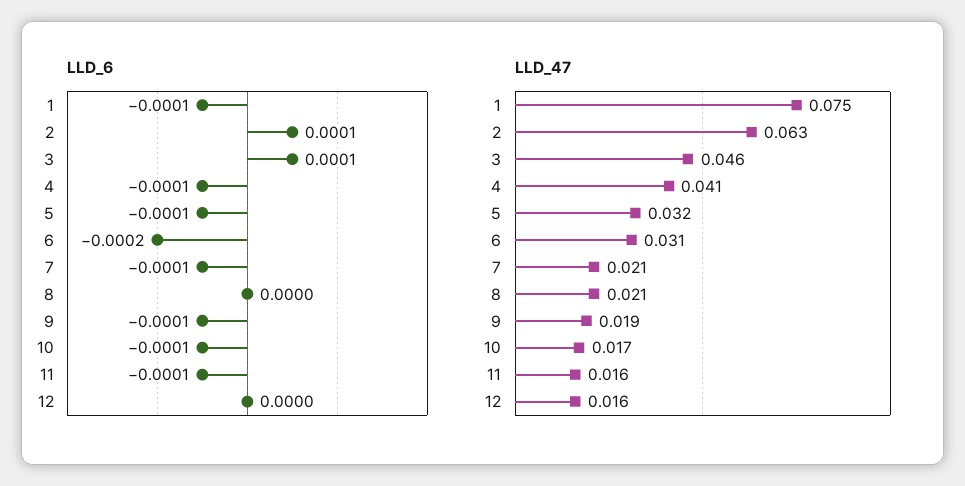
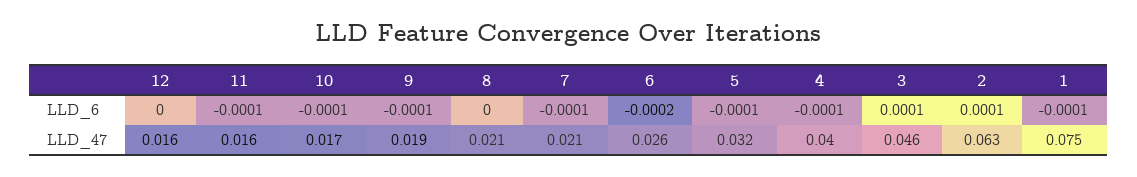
LLD_47, 4: 0.041 -> 0.04
LLD_47, 6: 0.031 -> 0.026

